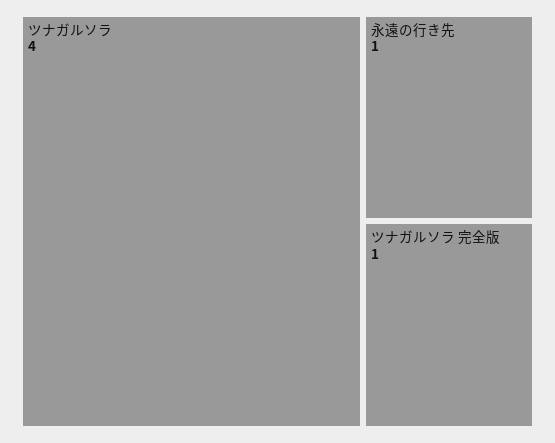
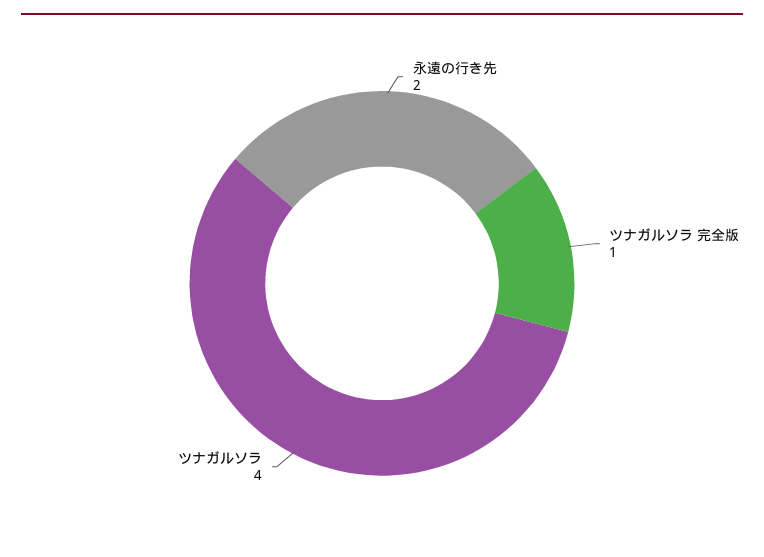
永遠の行き先: 1 -> 2

